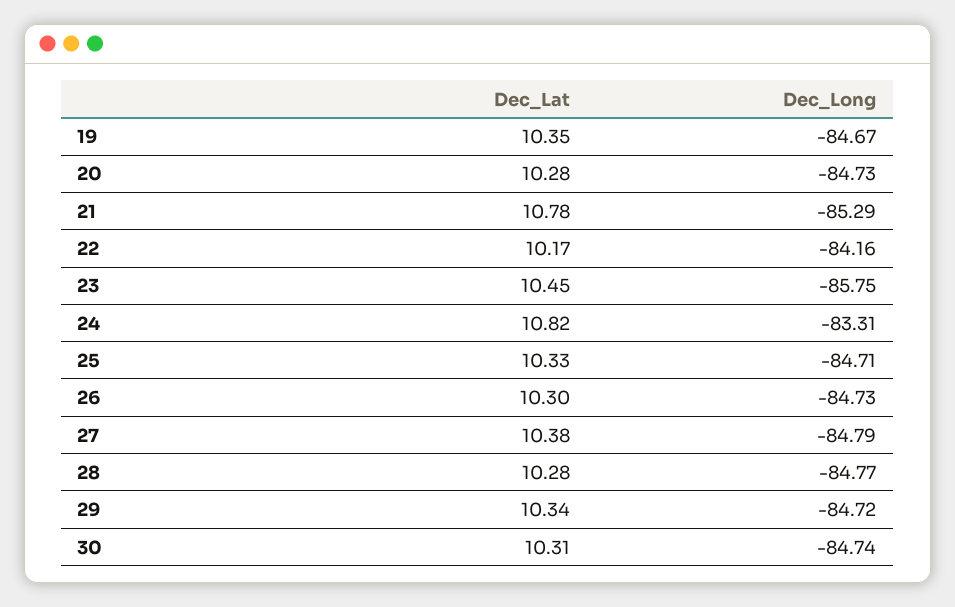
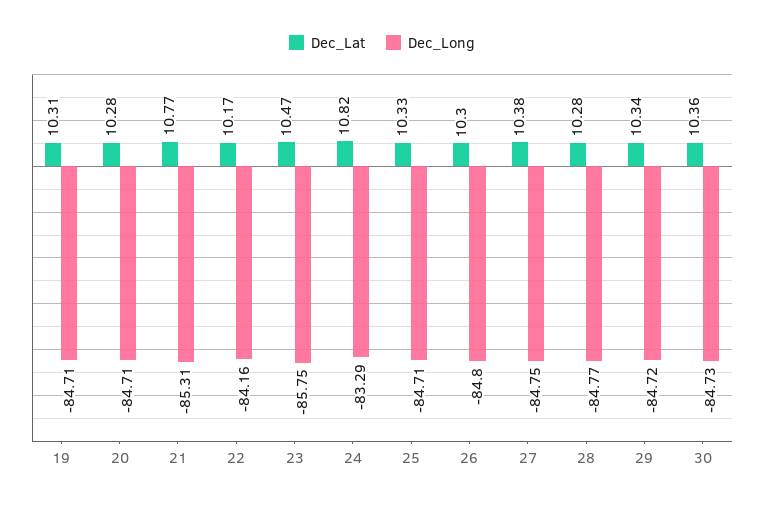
Dec_Lat, 19: 10.35 -> 10.31
Dec_Long, 19: -84.67 -> -84.71
Dec_Long, 20: -84.73 -> -84.71
Dec_Lat, 21: 10.78 -> 10.77
Dec_Long, 21: -85.29 -> -85.31
Dec_Lat, 23: 10.45 -> 10.47
Dec_Long, 24: -83.31 -> -83.29
Dec_Long, 26: -84.73 -> -84.8
Dec_Long, 27: -84.79 -> -84.75
Dec_Lat, 30: 10.31 -> 10.36
Dec_Long, 30: -84.74 -> -84.73

